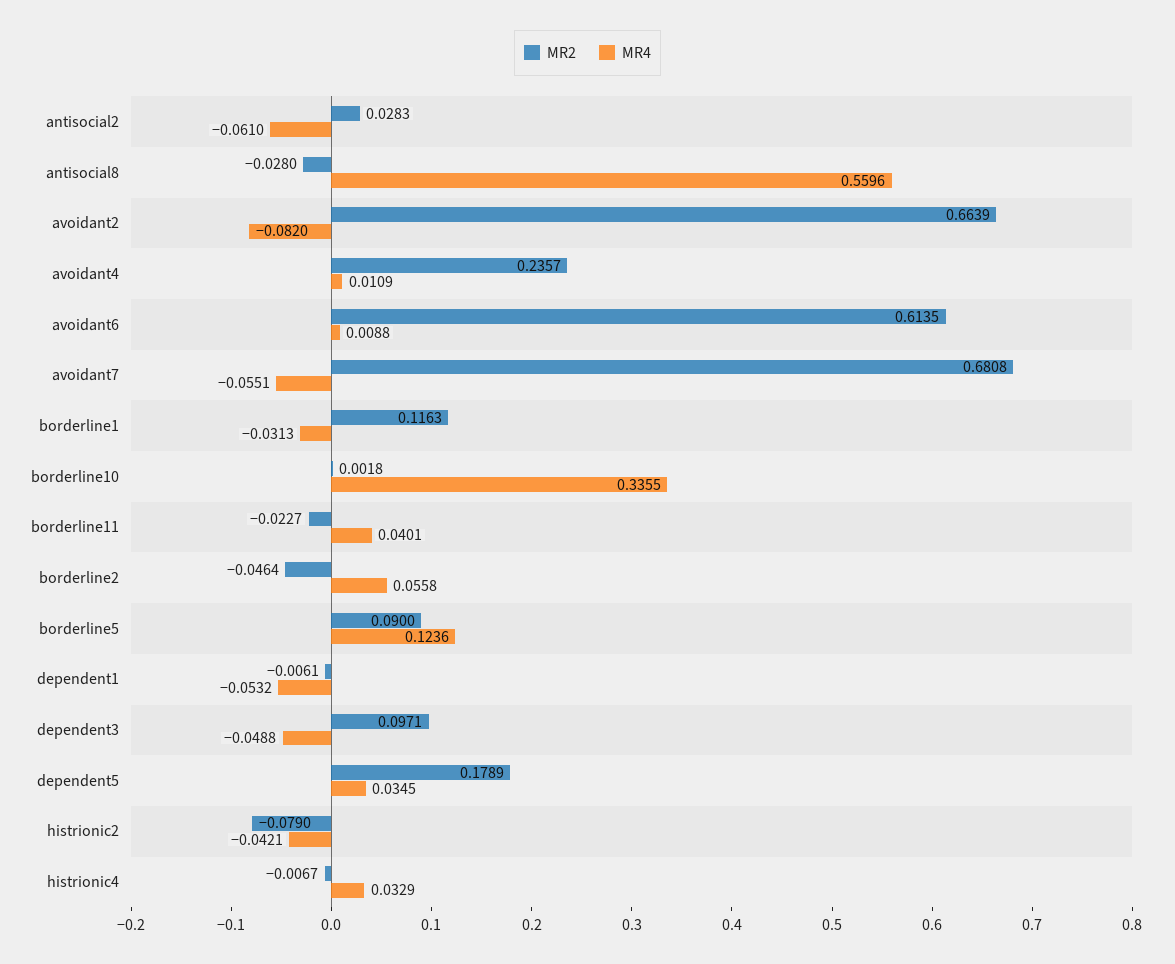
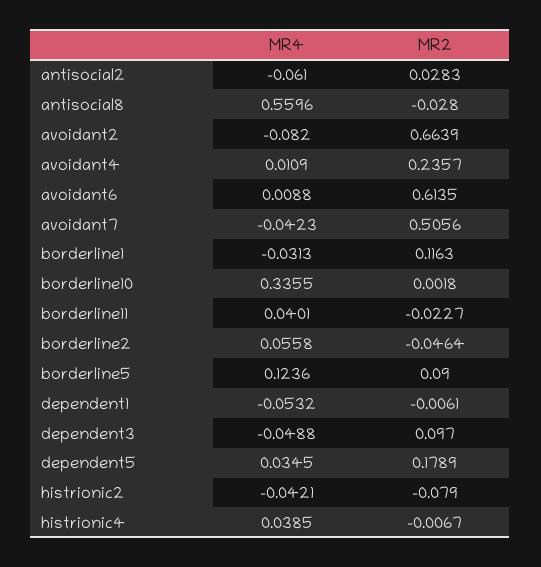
MR2, avoidant7: 0.6808 -> 0.5056
MR4, avoidant7: -0.0551 -> -0.0423
MR2, dependent3: 0.0971 -> 0.097
MR4, histrionic4: 0.0329 -> 0.0385

